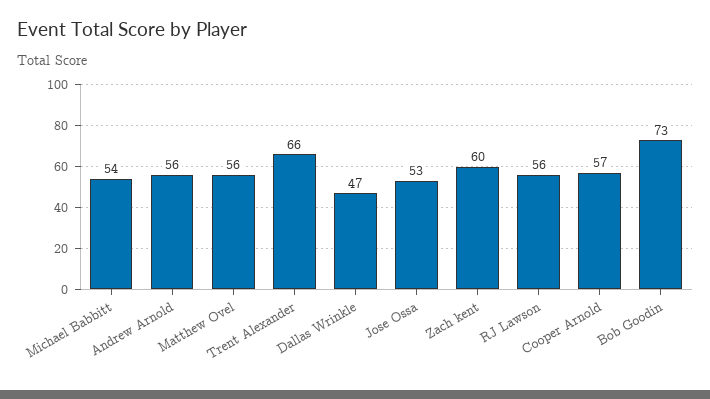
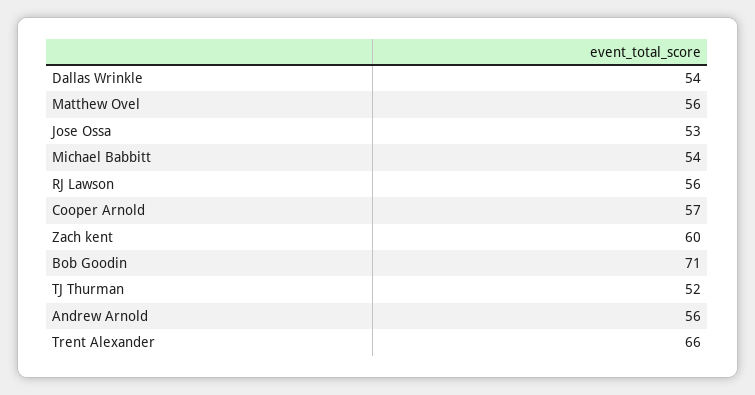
Dallas Wrinkle: 47 -> 54
Bob Goodin: 73 -> 71
TJ Thurman: none -> 52

